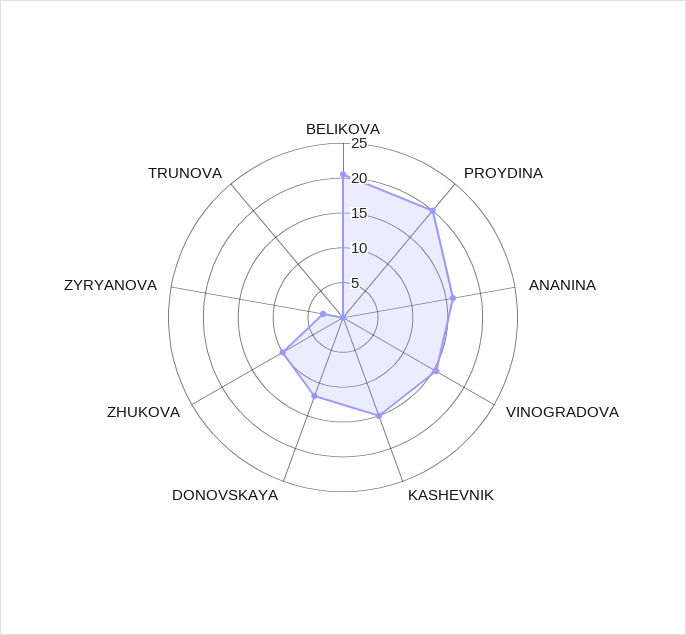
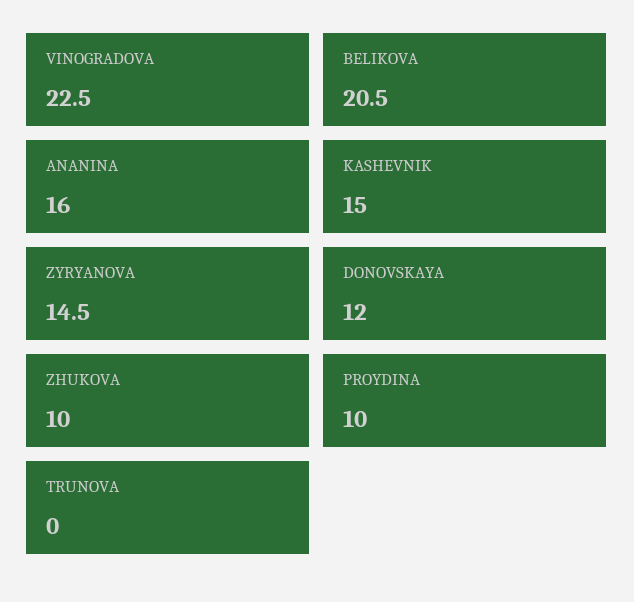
PROYDINA: 20 -> 10
VINOGRADOVA: 15 -> 22.5
ZYRYANOVA: 2.5 -> 14.5

